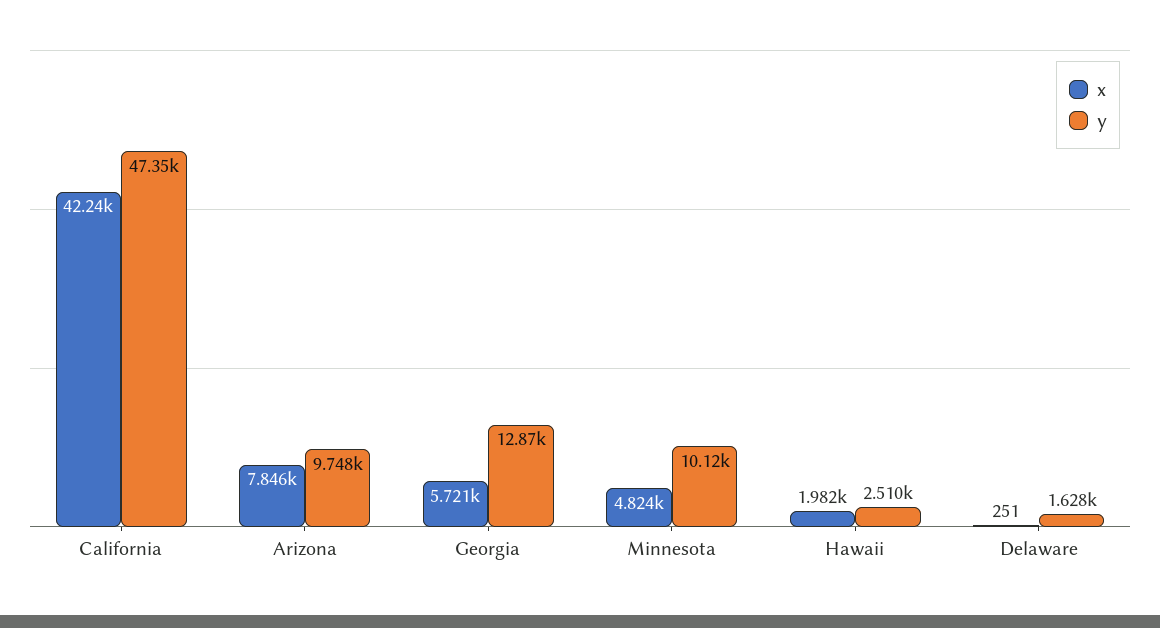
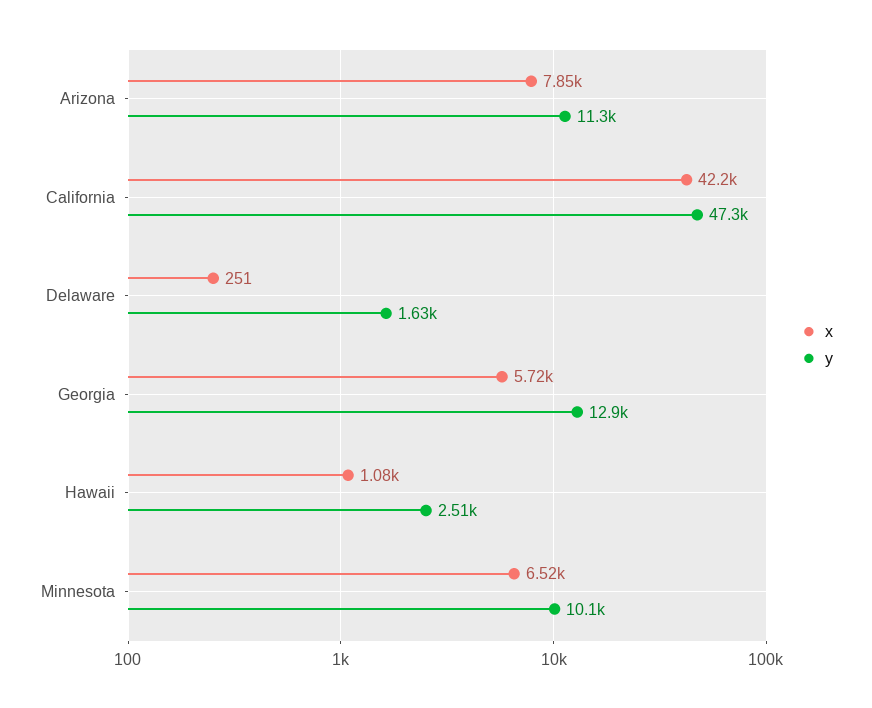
y, Arizona: 9748 -> 11300
x, Minnesota: 4824 -> 6520
x, Hawaii: 1982 -> 1080

